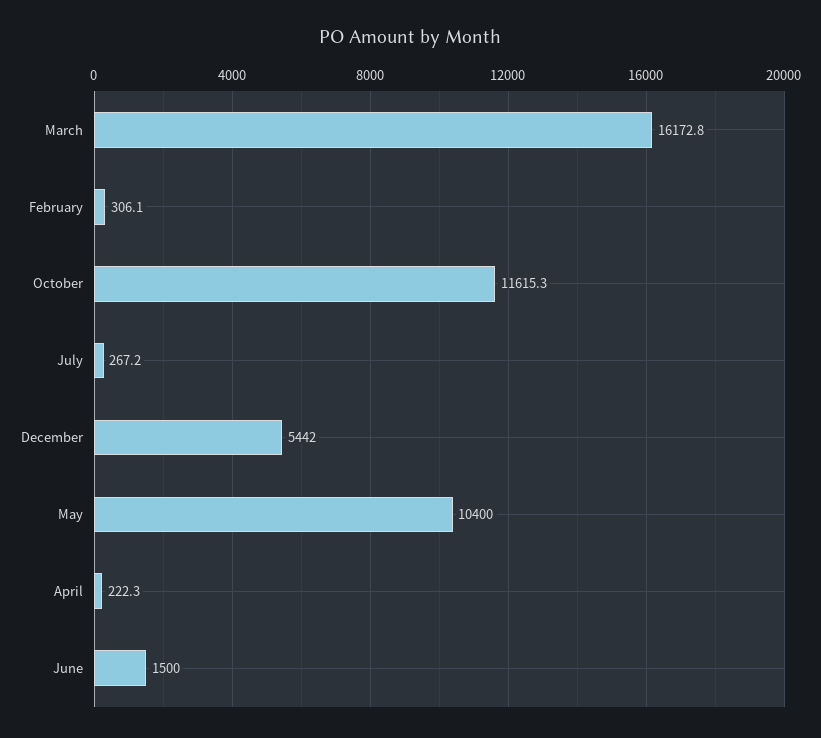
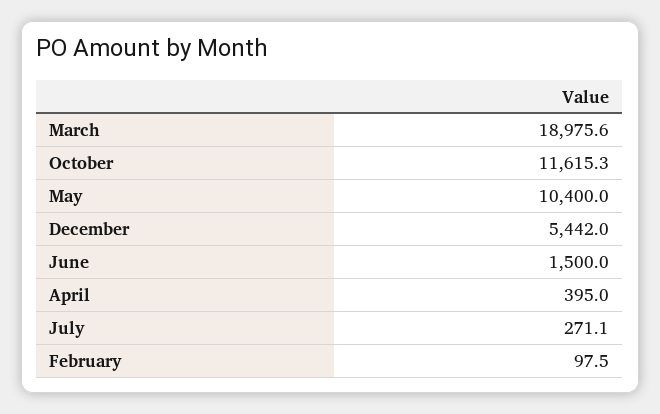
March: 16172.8 -> 18975.6
February: 306.1 -> 97.5
July: 267.2 -> 271.1
April: 222.3 -> 395

